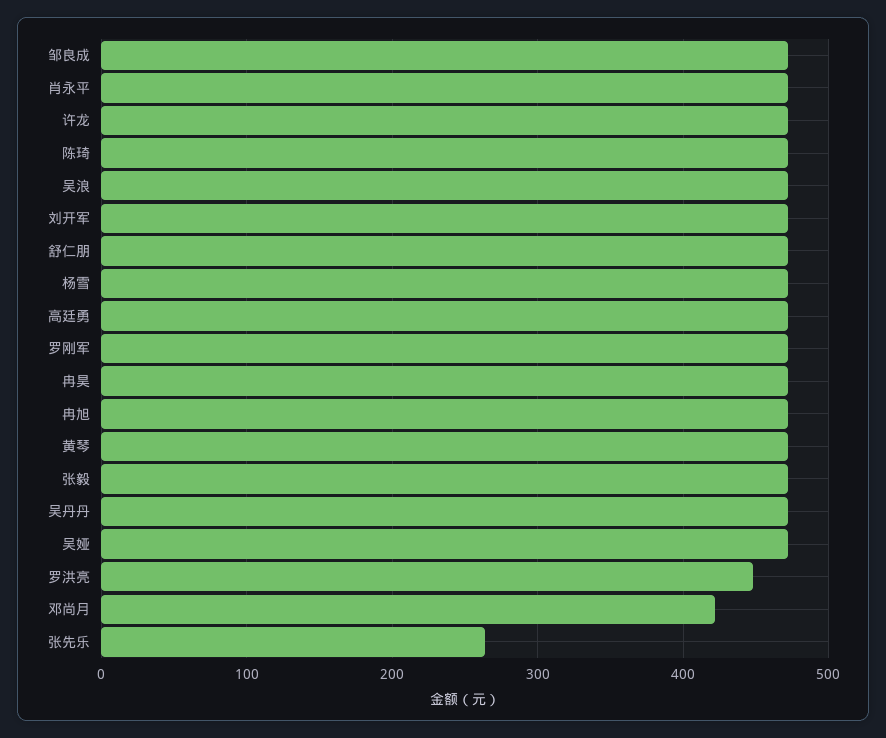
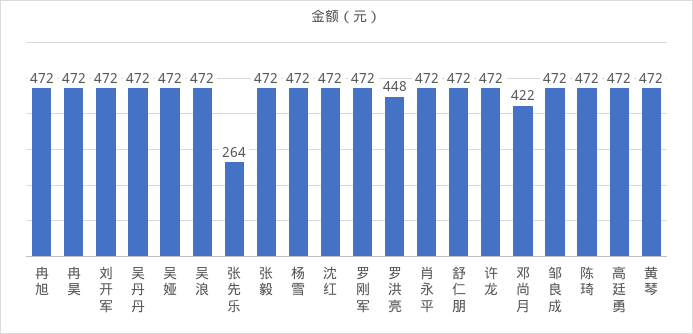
沈红: none -> 472

